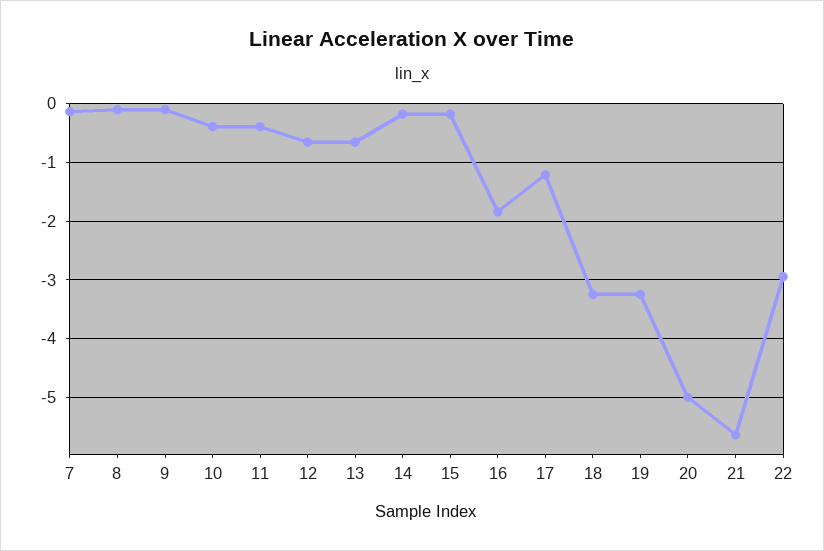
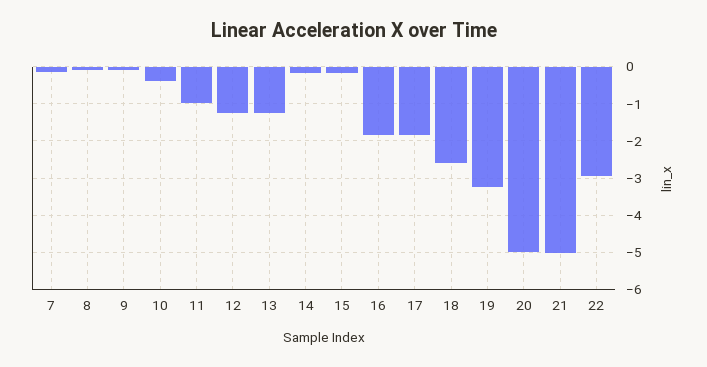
11: -0.4 -> -1
12: -0.6 -> -1.2
13: -0.6 -> -1.2
17: -1.2 -> -1.8
18: -3.2 -> -2.6
21: -5.6 -> -5

